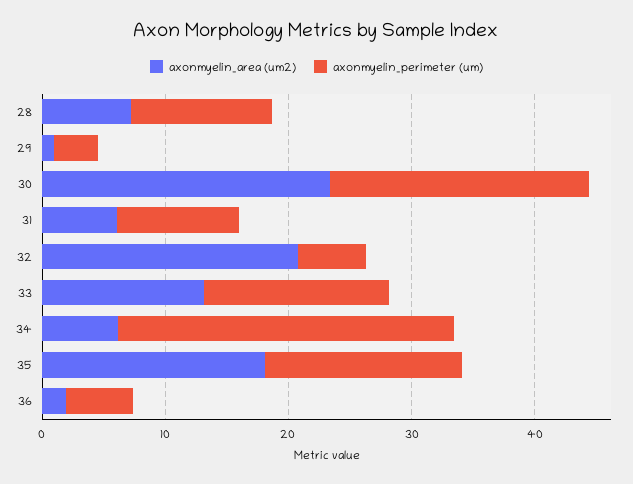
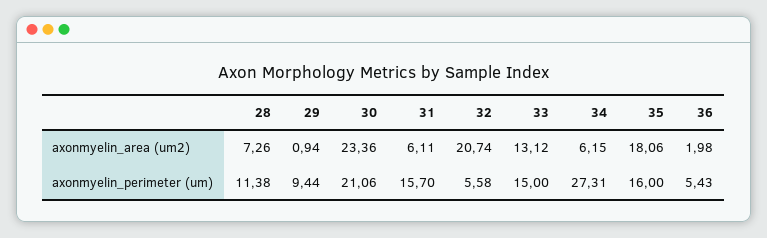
axonmyelin_perimeter (um), 29: 4 -> 9.44
axonmyelin_perimeter (um), 31: 10 -> 15.7

